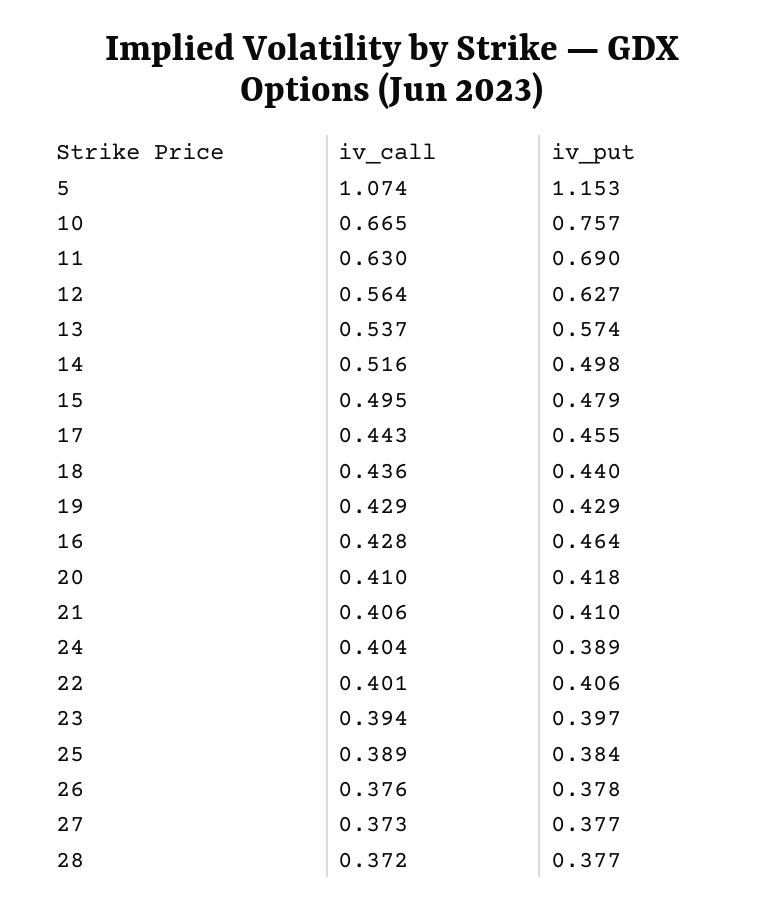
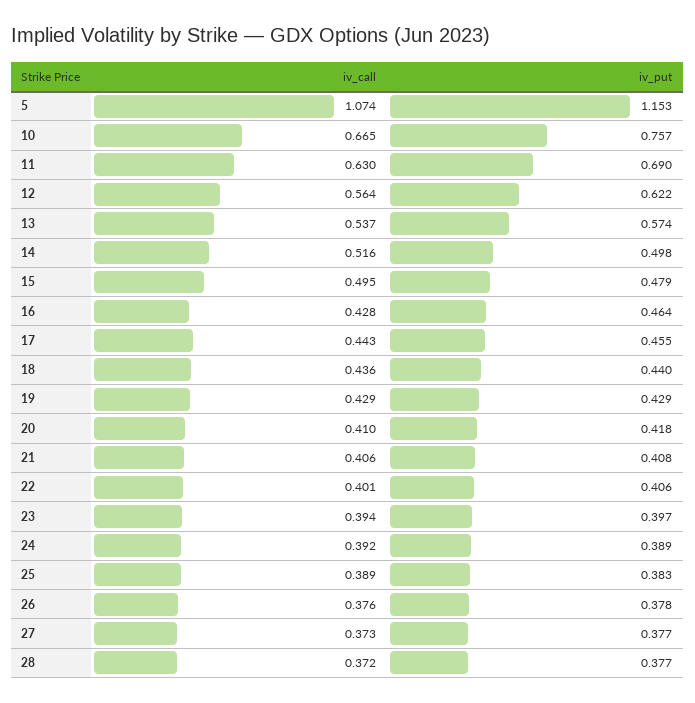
iv_put, 12: 0.627 -> 0.622
iv_put, 21: 0.41 -> 0.408
iv_call, 24: 0.404 -> 0.392
iv_put, 25: 0.384 -> 0.383

